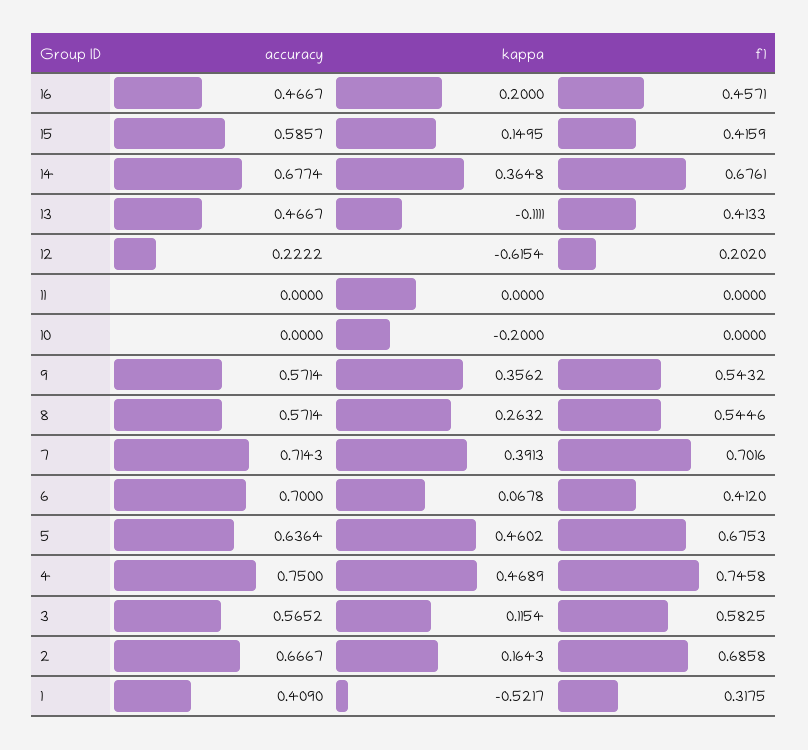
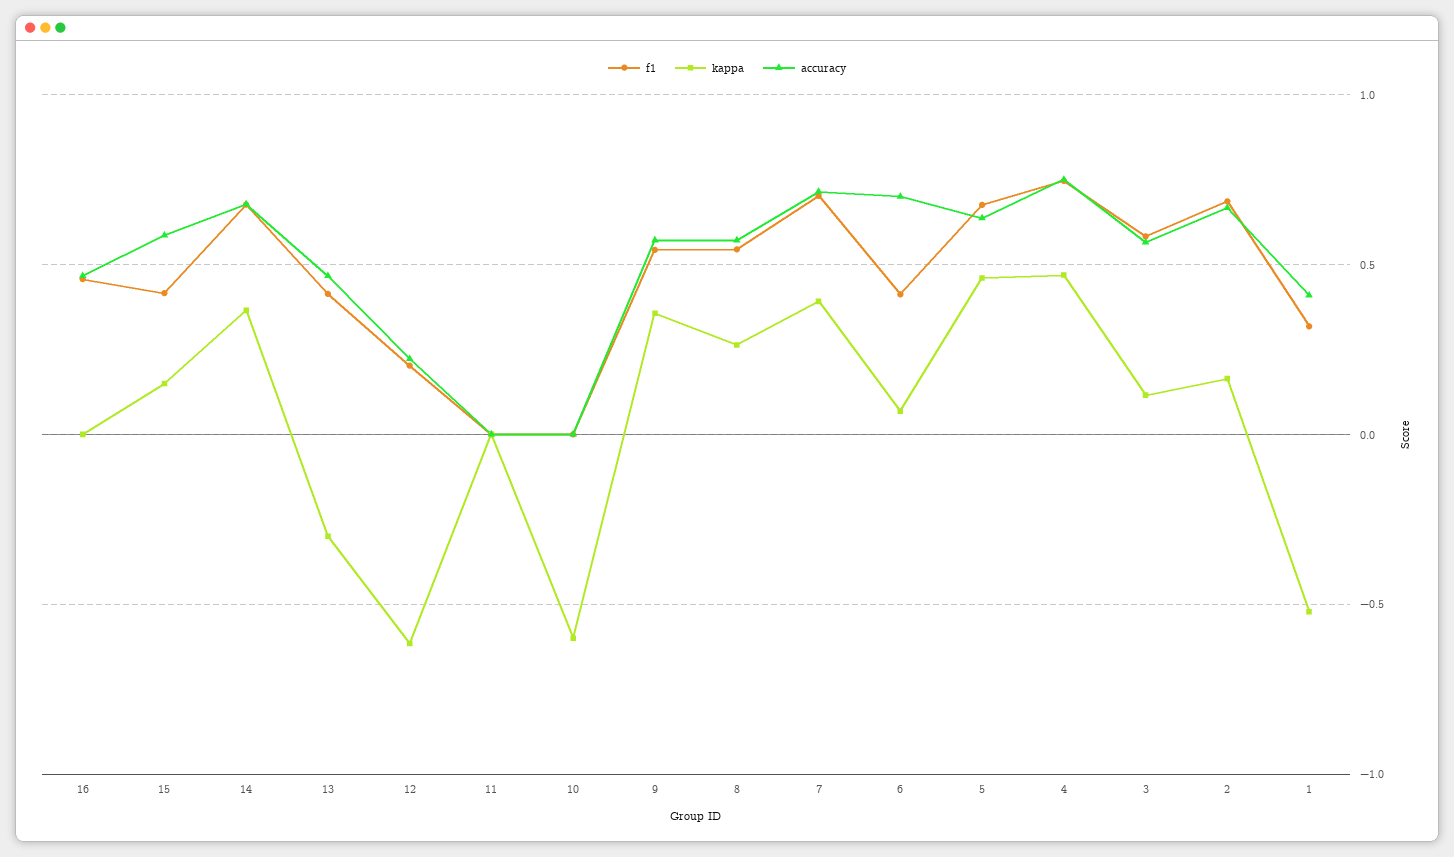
kappa, 16: 0.2 -> 0
kappa, 13: -0.1111 -> -0.3
kappa, 10: -0.2 -> -0.6

